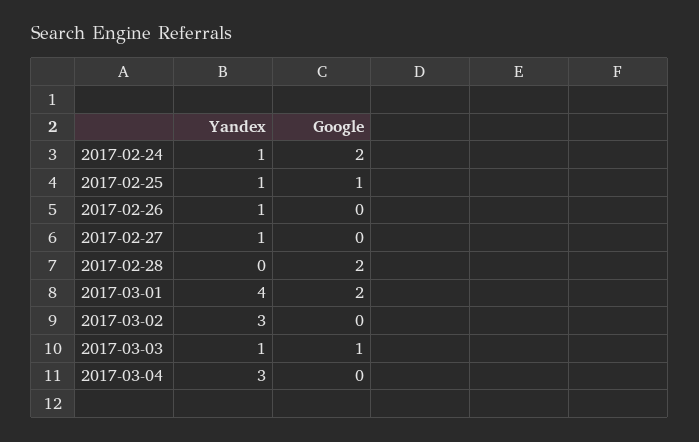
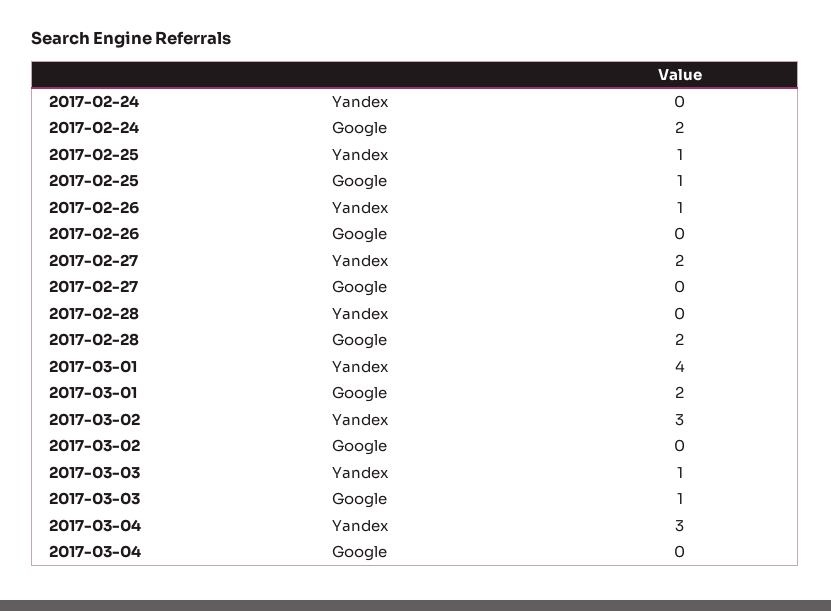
Yandex, 2017-02-24: 1 -> 0
Yandex, 2017-02-27: 1 -> 2

